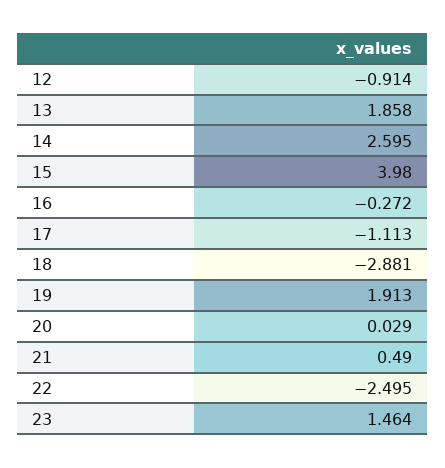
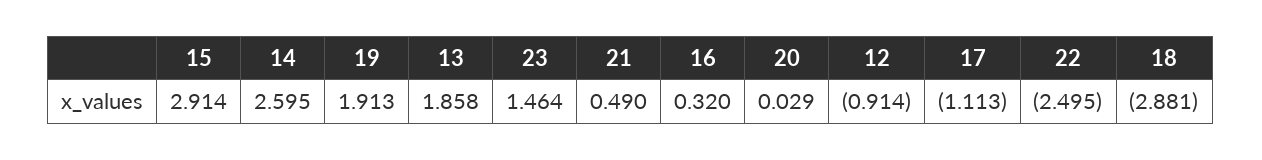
15: 3.98 -> 2.914
16: -0.272 -> 0.32

